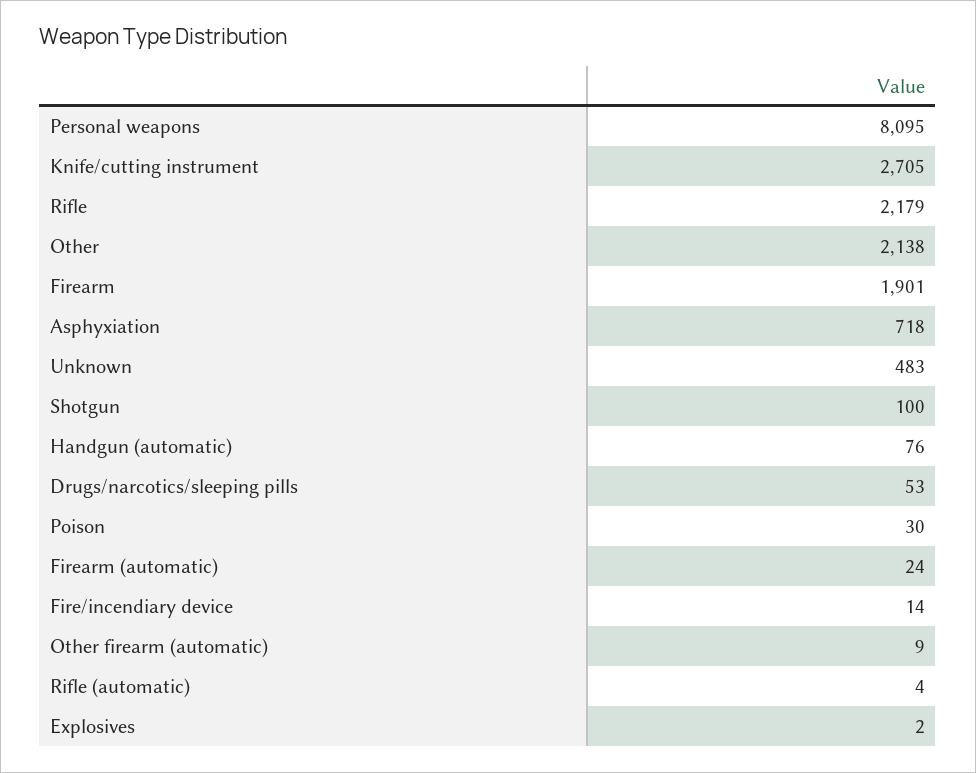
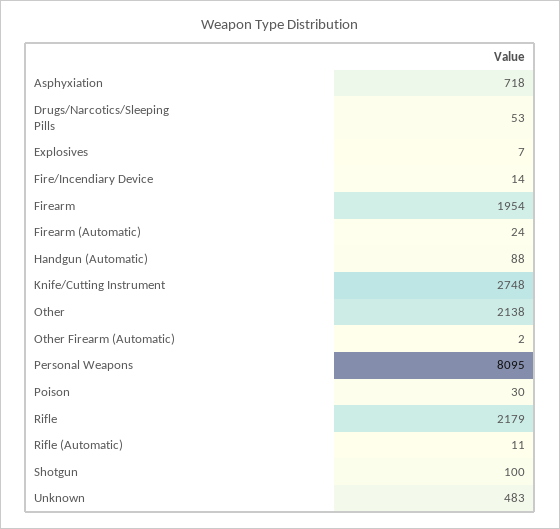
Knife/cutting instrument: 2705 -> 2748
Firearm: 1901 -> 1954
Handgun (automatic): 76 -> 88
Other firearm (automatic): 9 -> 2
Rifle (automatic): 4 -> 11
Explosives: 2 -> 7

